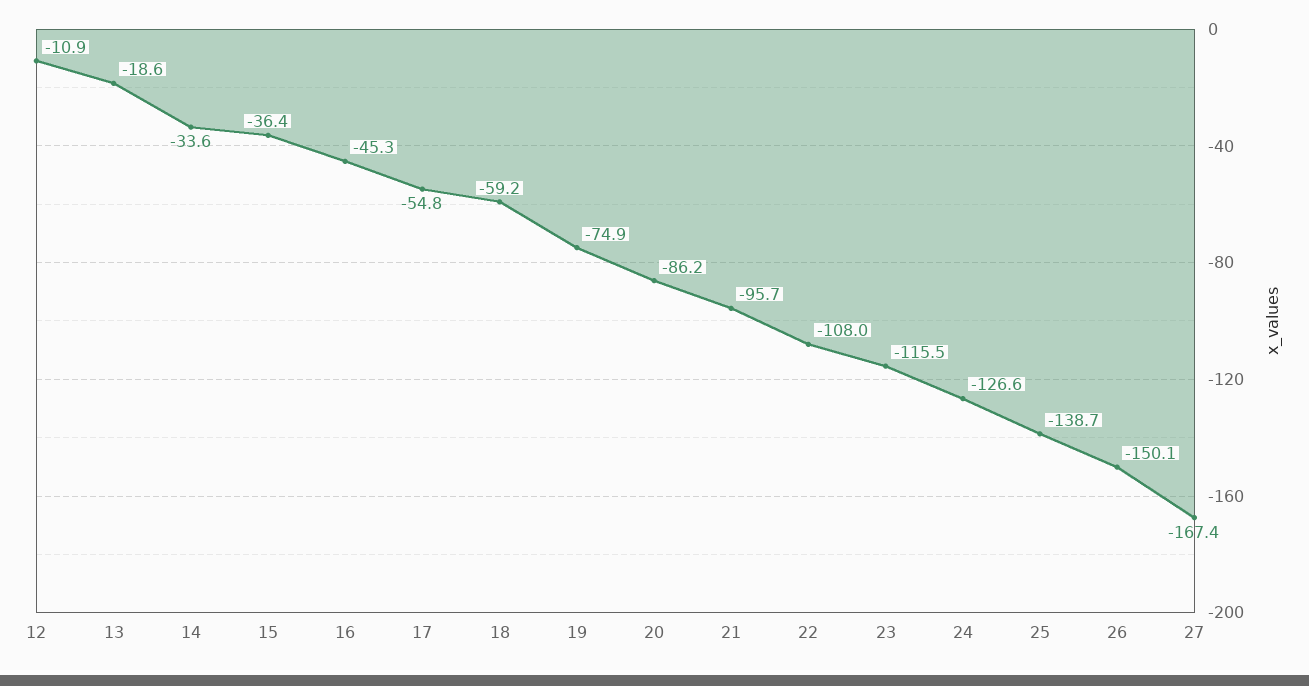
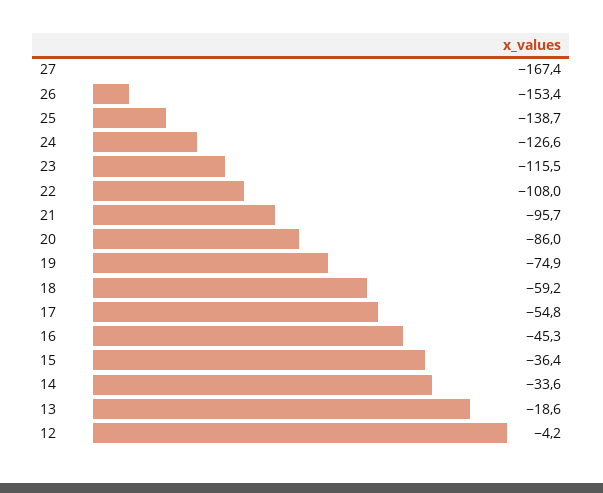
12: -10.9 -> -4.2
20: -86.2 -> -86
26: -150.1 -> -153.4

